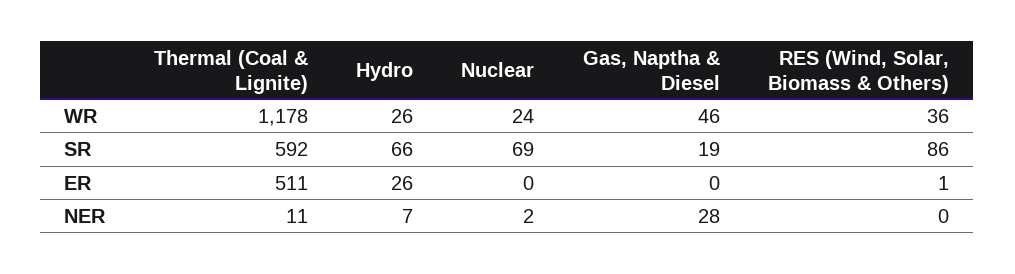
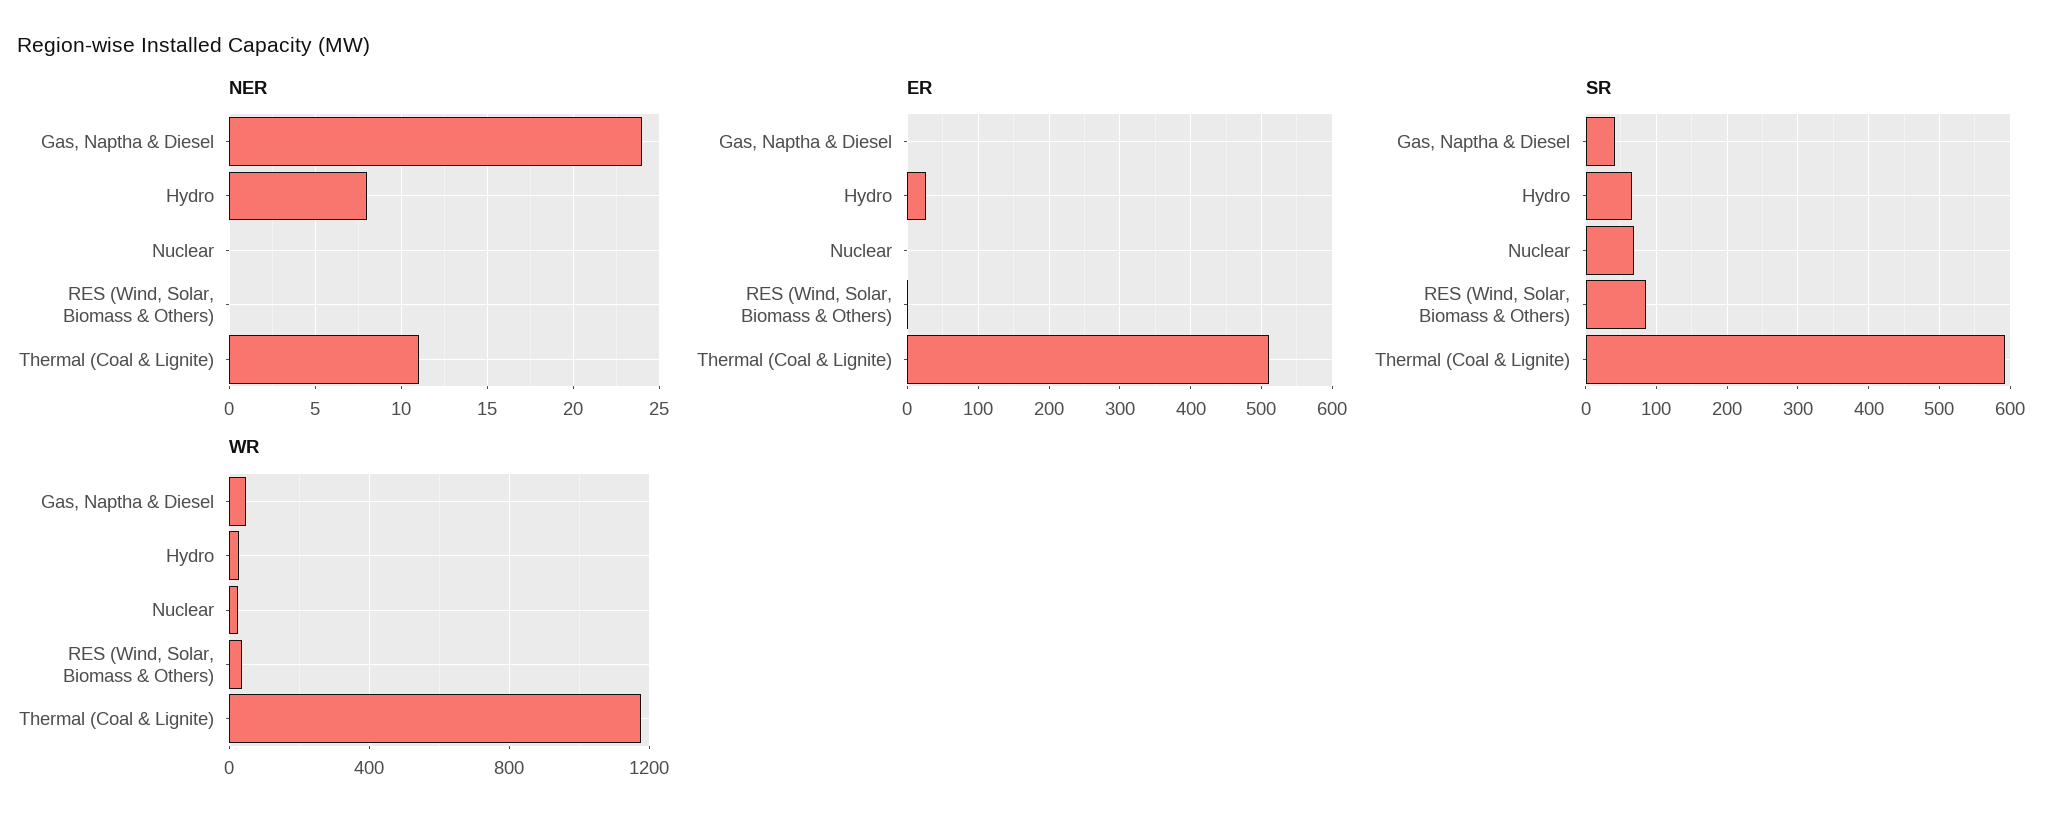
SR, Gas, Naptha & Diesel: 19 -> 40
NER, Hydro: 7 -> 8
NER, Nuclear: 2 -> 0
NER, Gas, Naptha & Diesel: 28 -> 24

